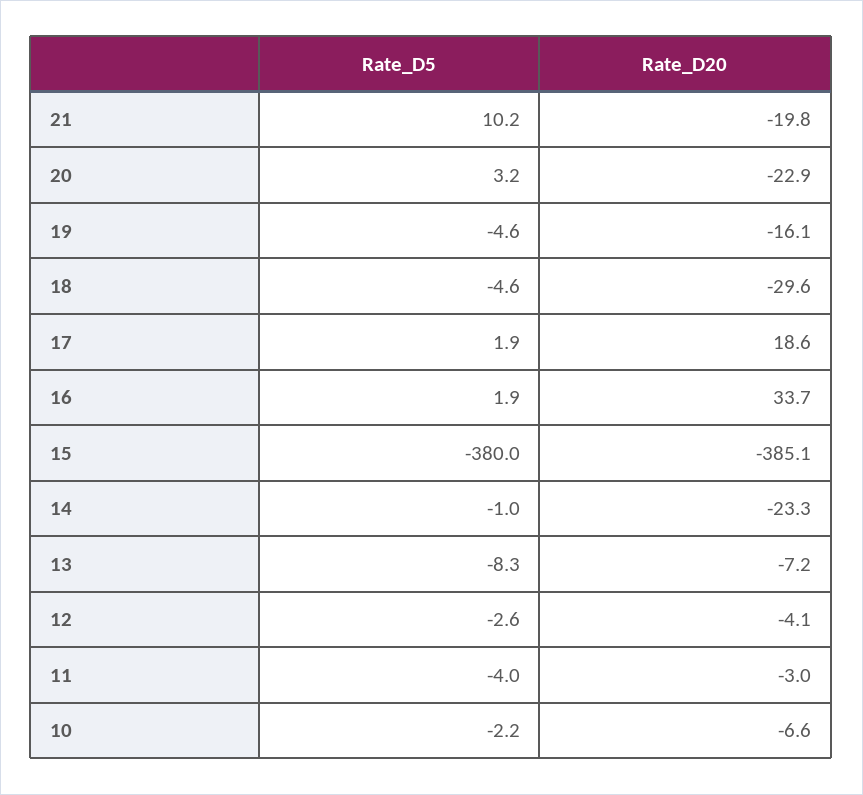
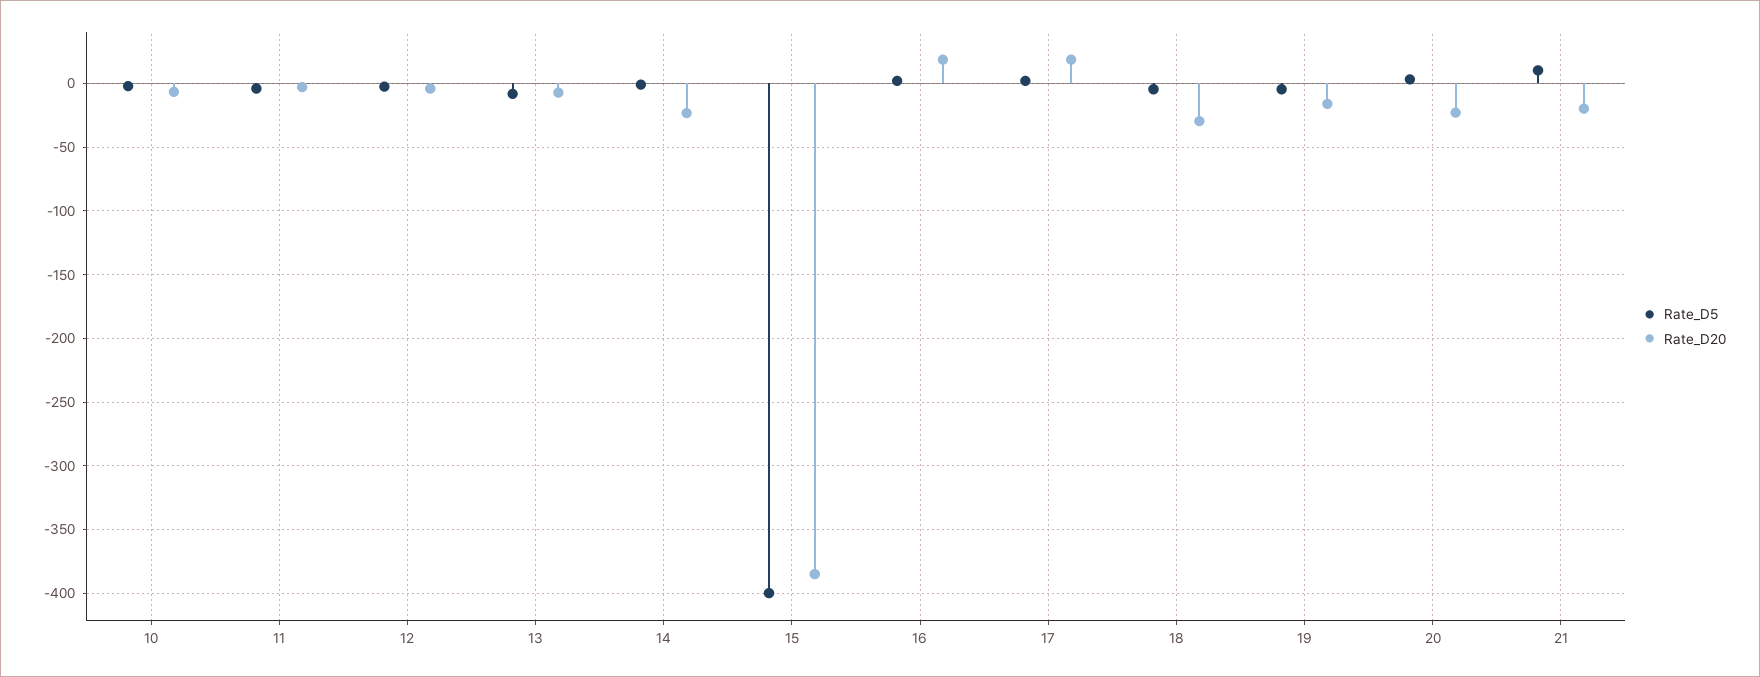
Rate_D20, 16: 33.7 -> 20
Rate_D5, 15: -380 -> -400

